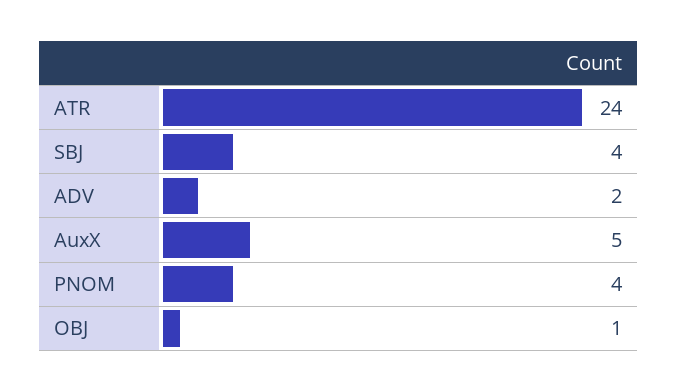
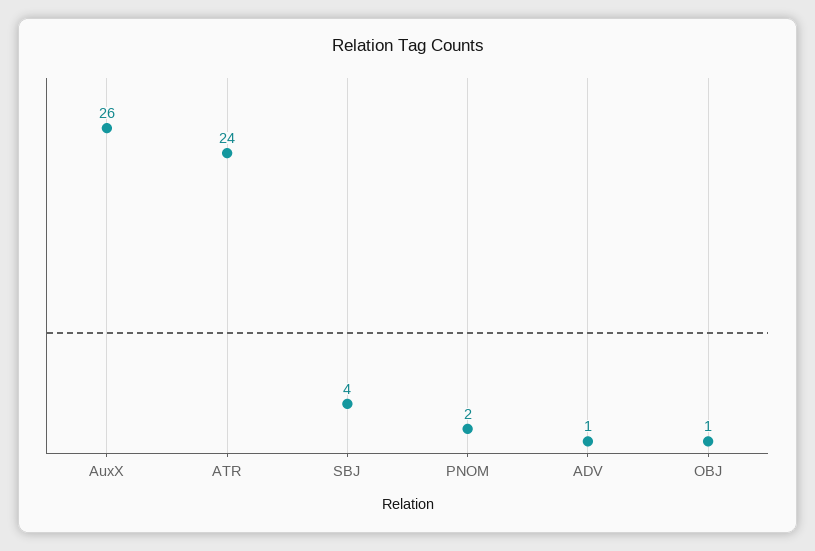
ADV: 2 -> 1
AuxX: 5 -> 26
PNOM: 4 -> 2

